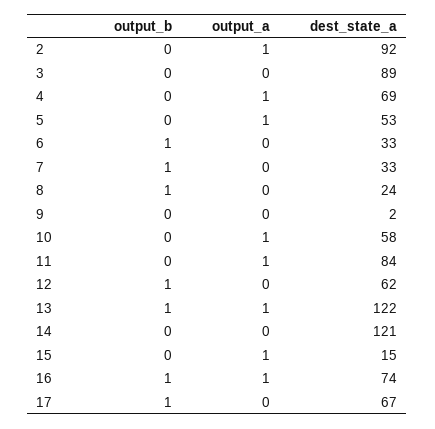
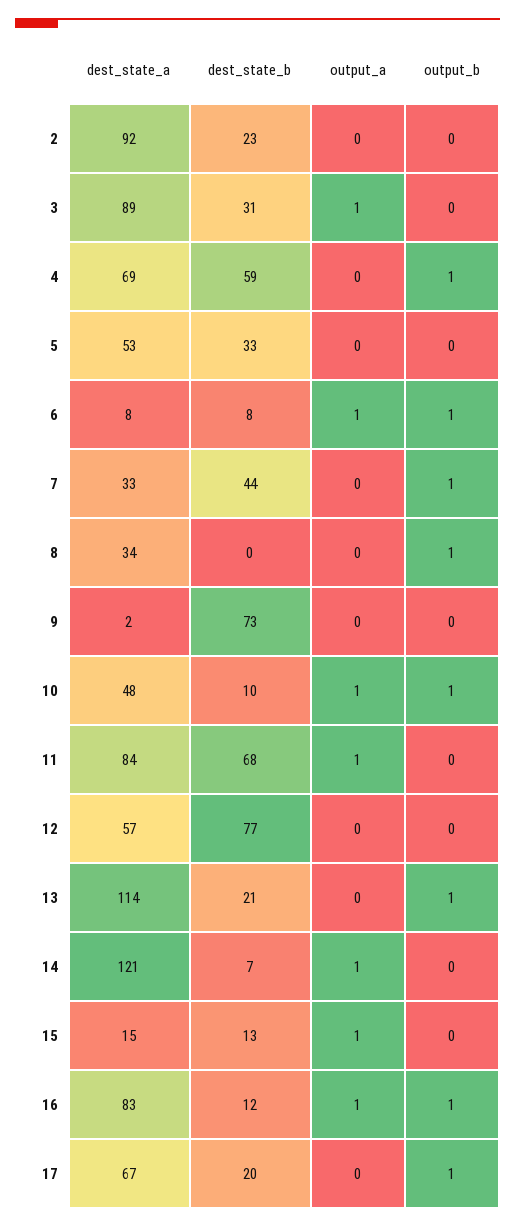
output_a, 2: 1 -> 0
output_a, 3: 0 -> 1
output_b, 4: 0 -> 1
output_a, 4: 1 -> 0
output_a, 5: 1 -> 0
output_a, 6: 0 -> 1
dest_state_a, 6: 33 -> 8
dest_state_a, 8: 24 -> 34
output_b, 10: 0 -> 1
dest_state_a, 10: 58 -> 48
output_b, 12: 1 -> 0
dest_state_a, 12: 62 -> 57
output_a, 13: 1 -> 0
dest_state_a, 13: 122 -> 114
output_a, 14: 0 -> 1
dest_state_a, 16: 74 -> 83
dest_state_b, 2: none -> 23
dest_state_b, 3: none -> 31
dest_state_b, 4: none -> 59
dest_state_b, 5: none -> 33
dest_state_b, 6: none -> 8
dest_state_b, 7: none -> 44
dest_state_b, 8: none -> 0
dest_state_b, 9: none -> 73
dest_state_b, 10: none -> 10
dest_state_b, 11: none -> 68
dest_state_b, 12: none -> 77
dest_state_b, 13: none -> 21
dest_state_b, 14: none -> 7
dest_state_b, 15: none -> 13
dest_state_b, 16: none -> 12
dest_state_b, 17: none -> 20

